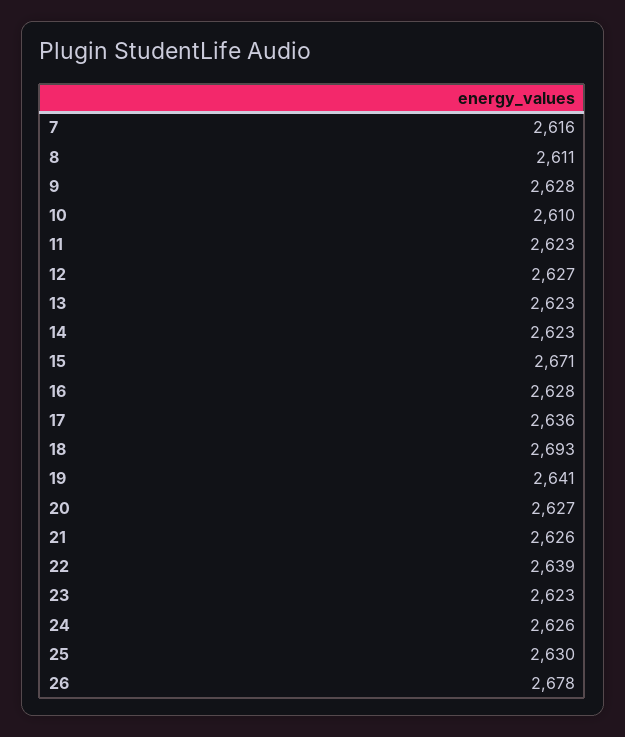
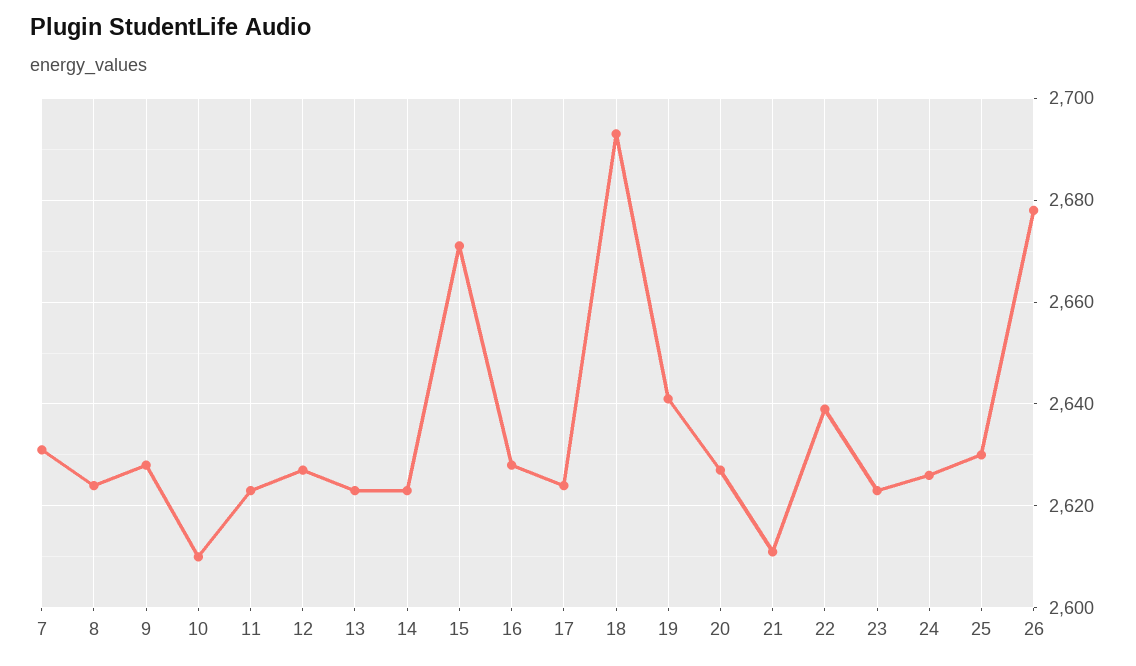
7: 2616 -> 2630
8: 2611 -> 2625
17: 2636 -> 2625
21: 2626 -> 2610

